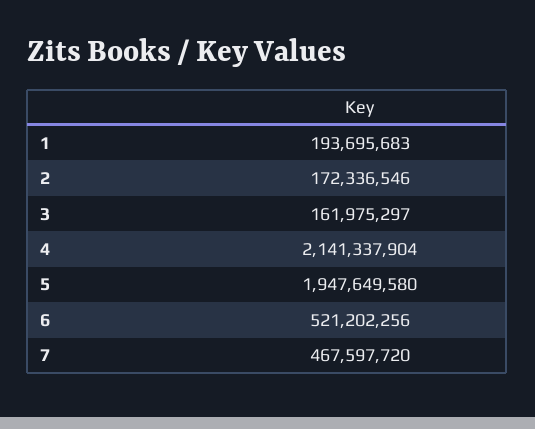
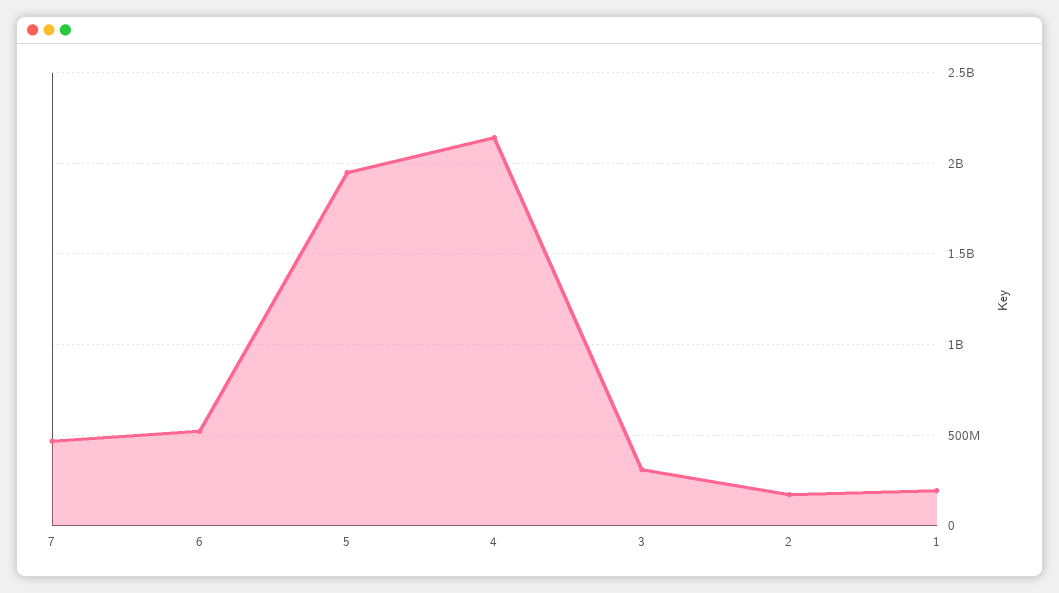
3: 161975297 -> 300000000

